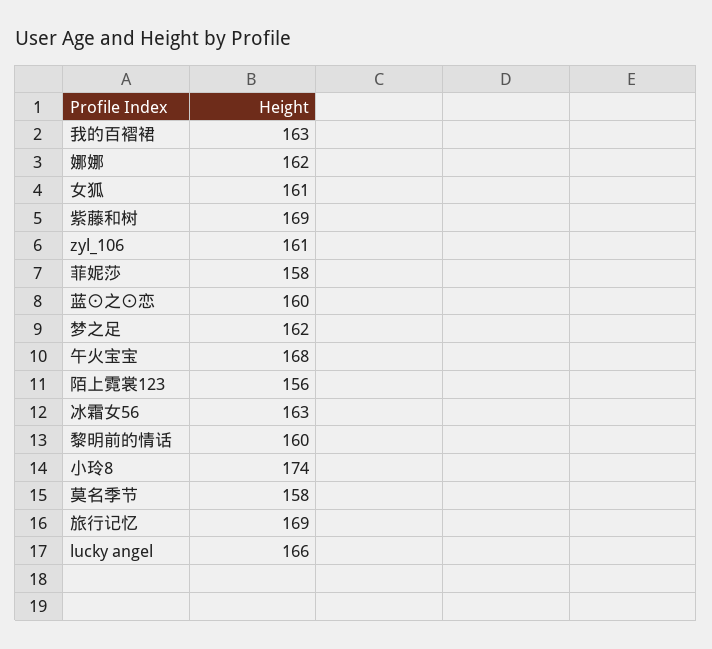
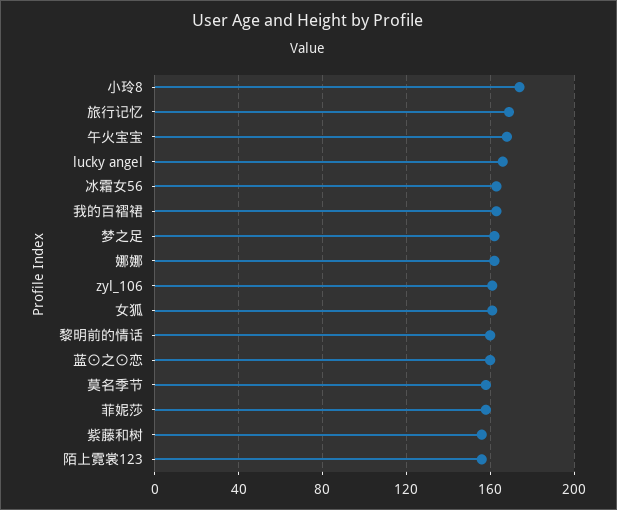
紫藤和树: 169 -> 155

